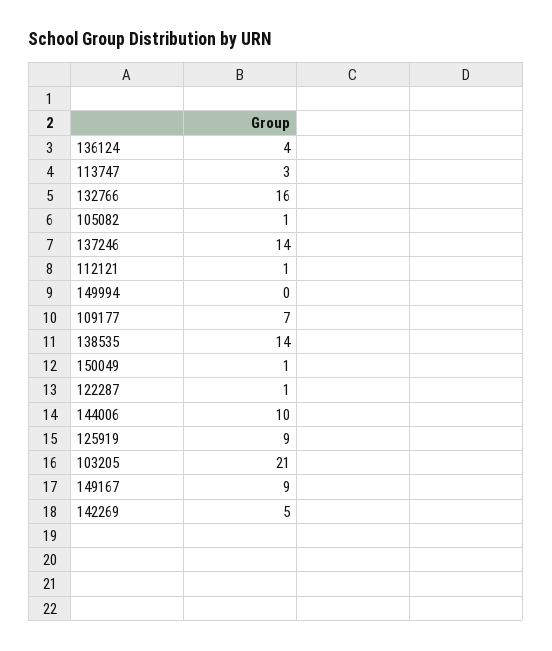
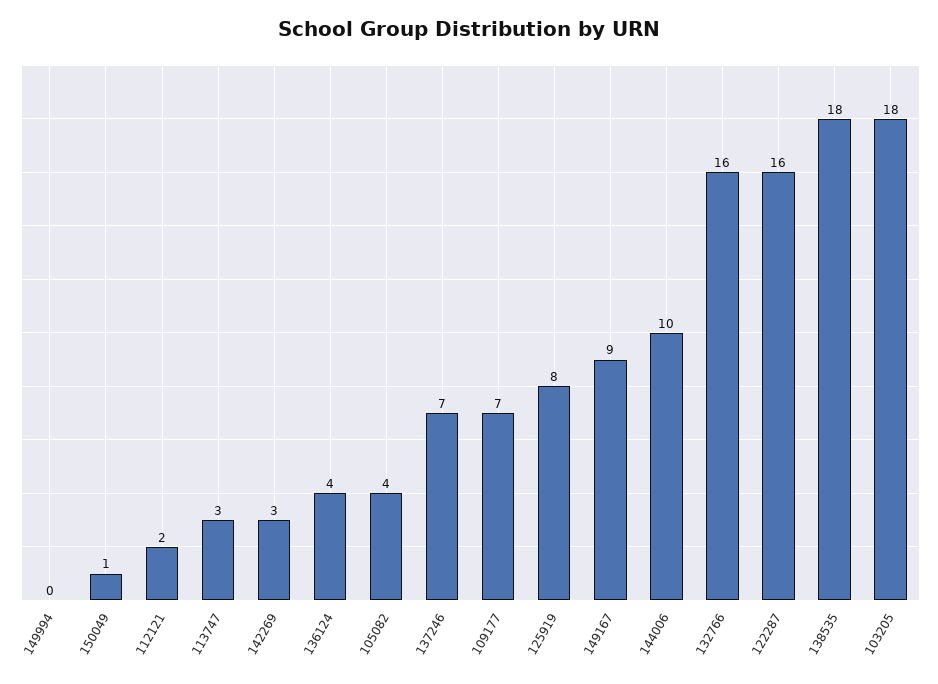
105082: 1 -> 4
137246: 14 -> 7
112121: 1 -> 2
138535: 14 -> 18
122287: 1 -> 16
125919: 9 -> 8
103205: 21 -> 18
142269: 5 -> 3

